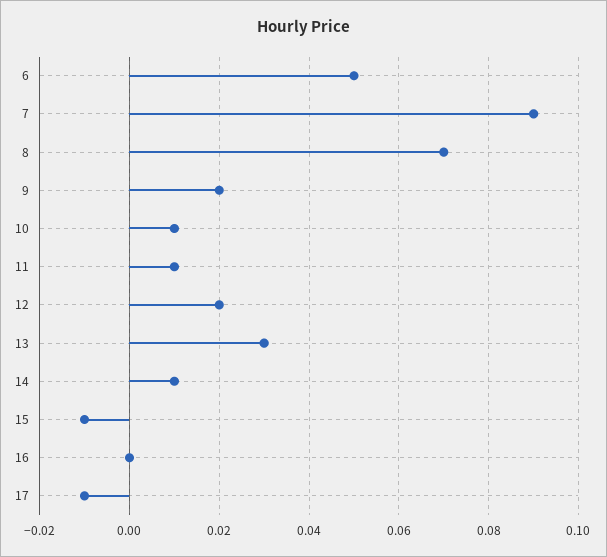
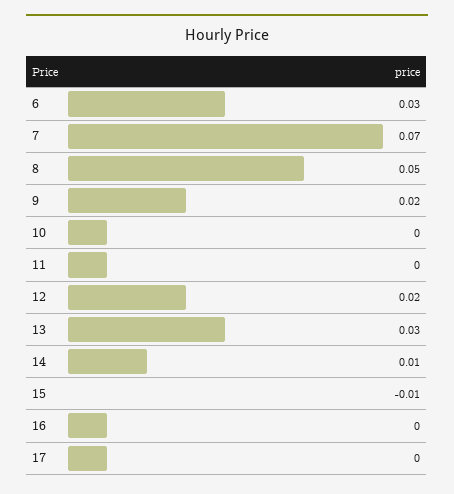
6: 0.05 -> 0.03
7: 0.09 -> 0.07
8: 0.07 -> 0.05
10: 0.01 -> 0
11: 0.01 -> 0
17: -0.01 -> 0

